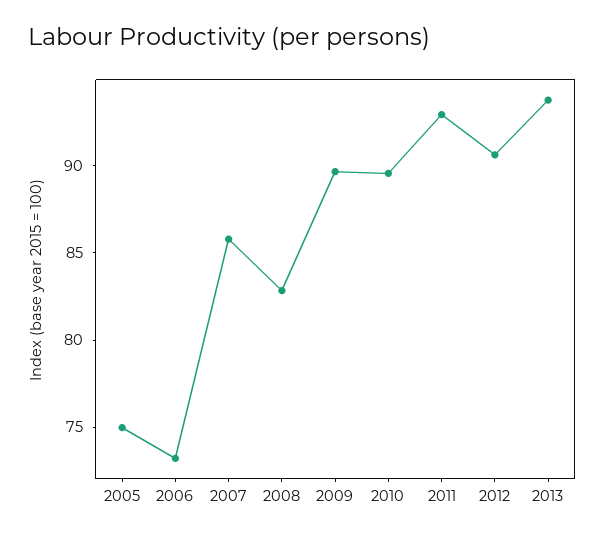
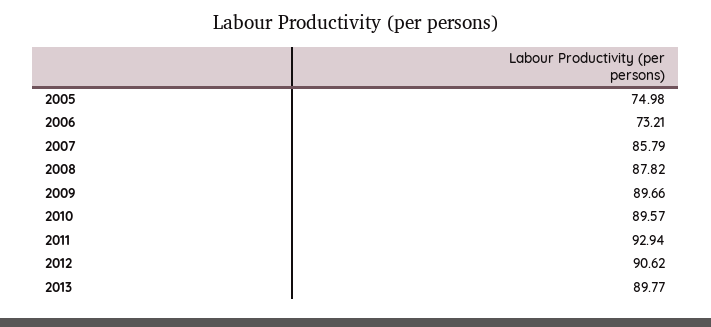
2008: 83 -> 87.82
2013: 94 -> 89.77

